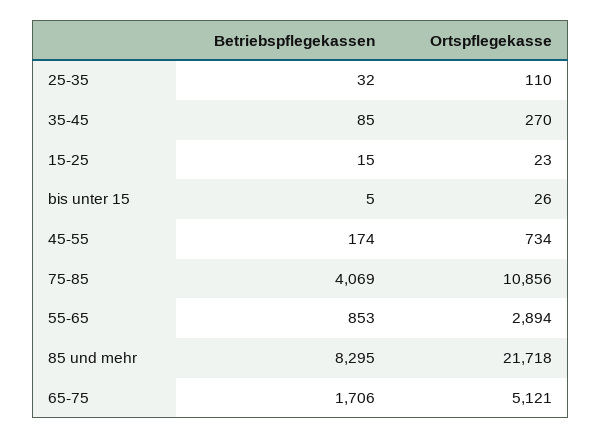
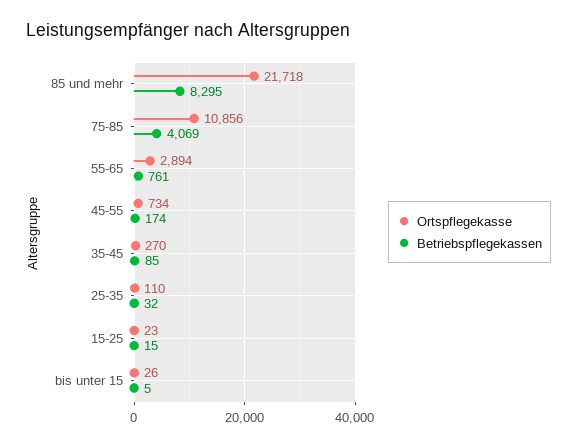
Betriebspflegekassen, 55-65: 853 -> 761
Betriebspflegekassen, 65-75: 1706 -> none
Ortspflegekasse, 65-75: 5121 -> none

